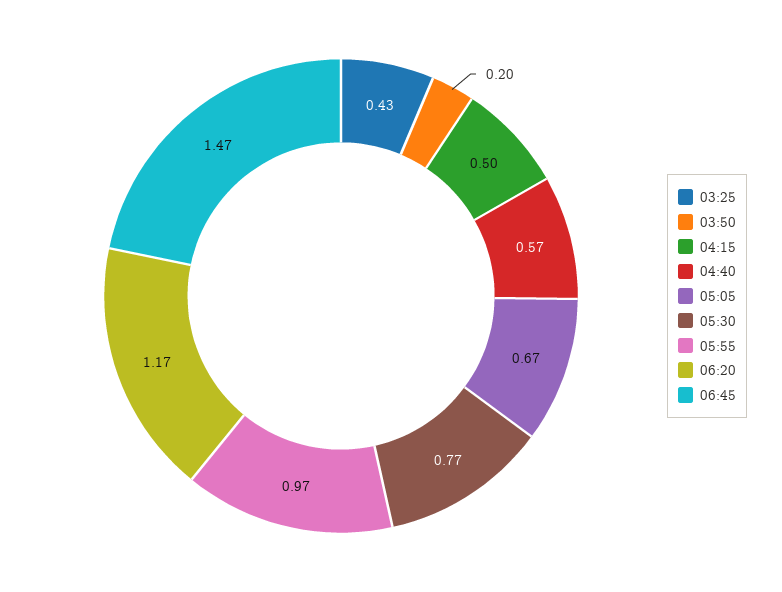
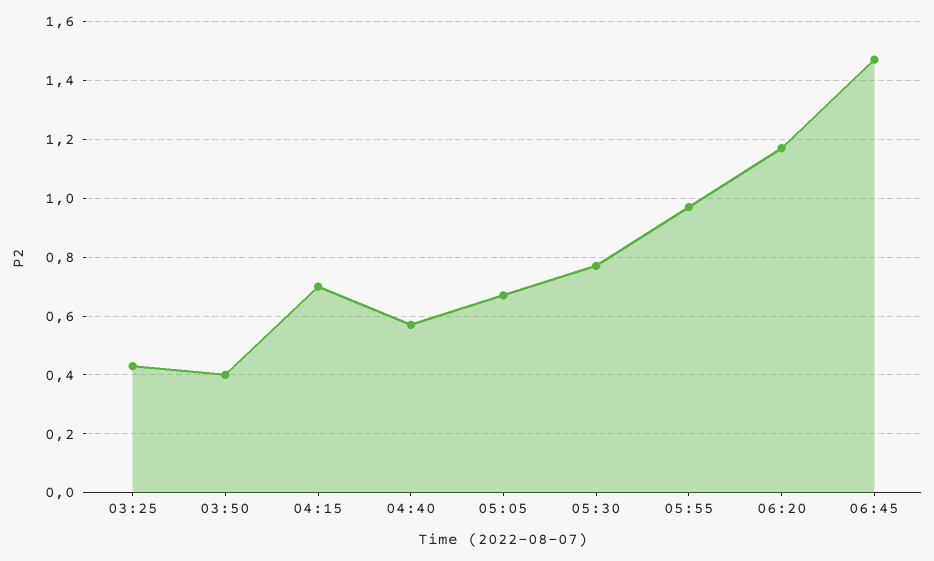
03:50: 0.2 -> 0.4
04:15: 0.5 -> 0.7

